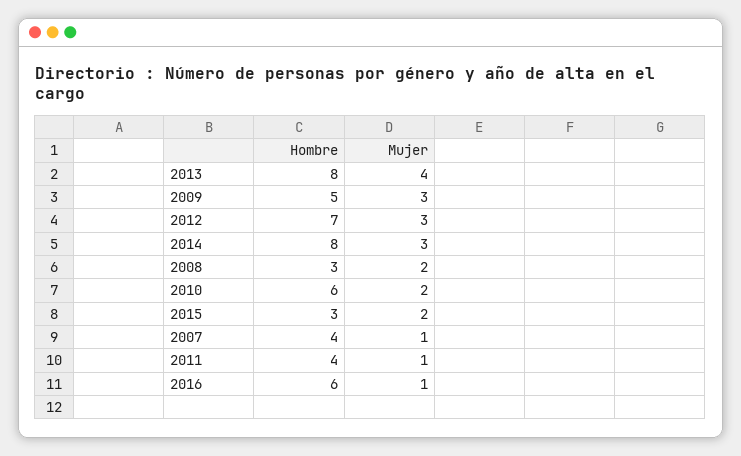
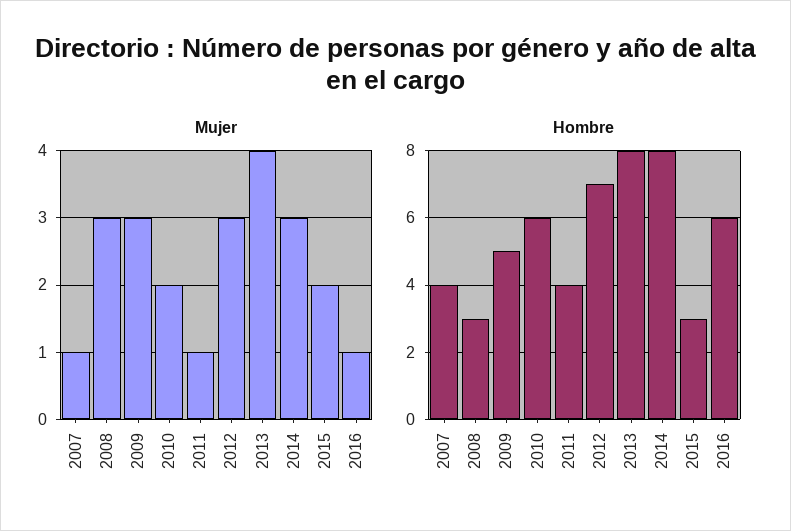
Mujer, 2008: 2 -> 3

